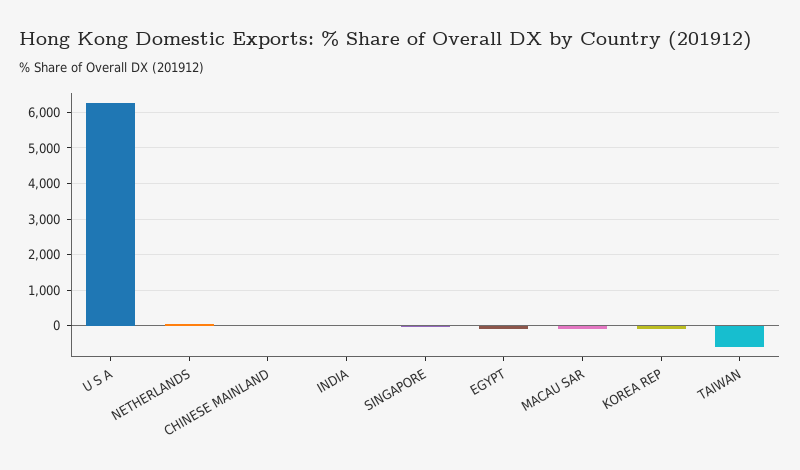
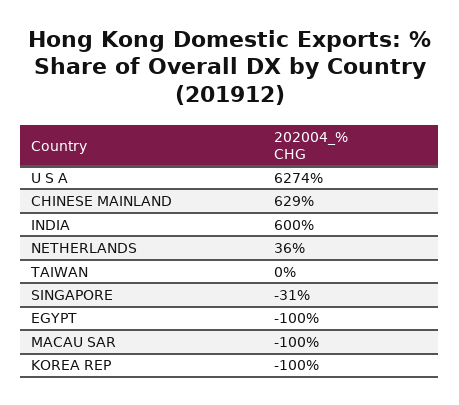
CHINESE MAINLAND: 0 -> 629
INDIA: 0 -> 600
TAIWAN: -600 -> 0

